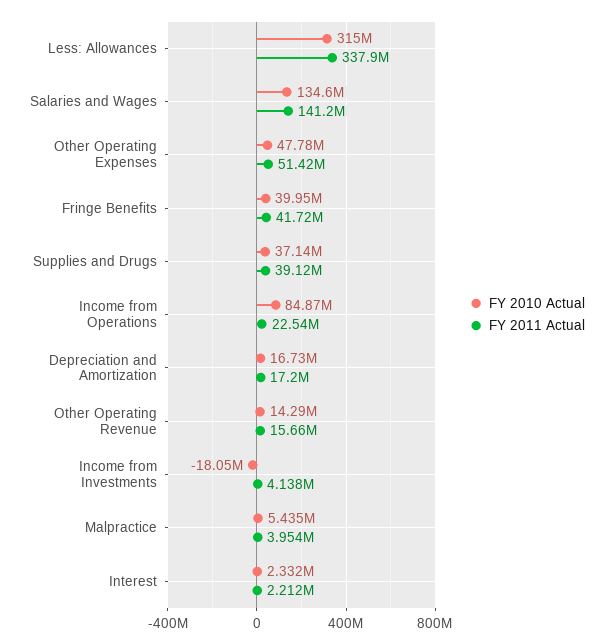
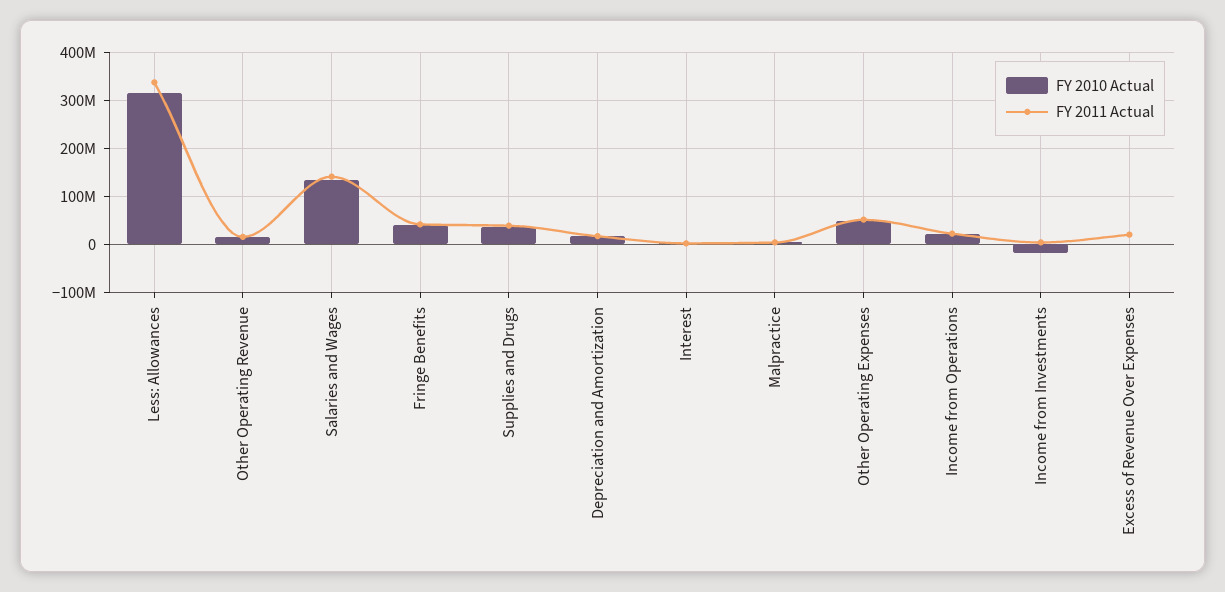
FY 2010 Actual, Income from Operations: 84870000 -> 20000000
FY 2010 Actual, Excess of Revenue Over Expenses: none -> 0
FY 2011 Actual, Excess of Revenue Over Expenses: none -> 20000000

